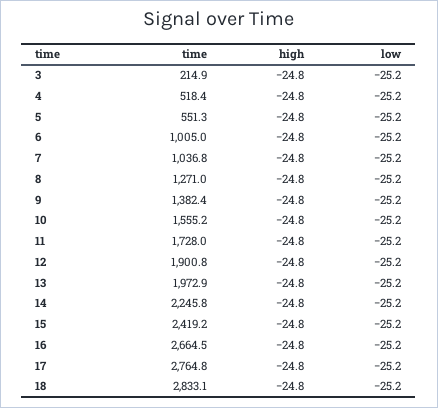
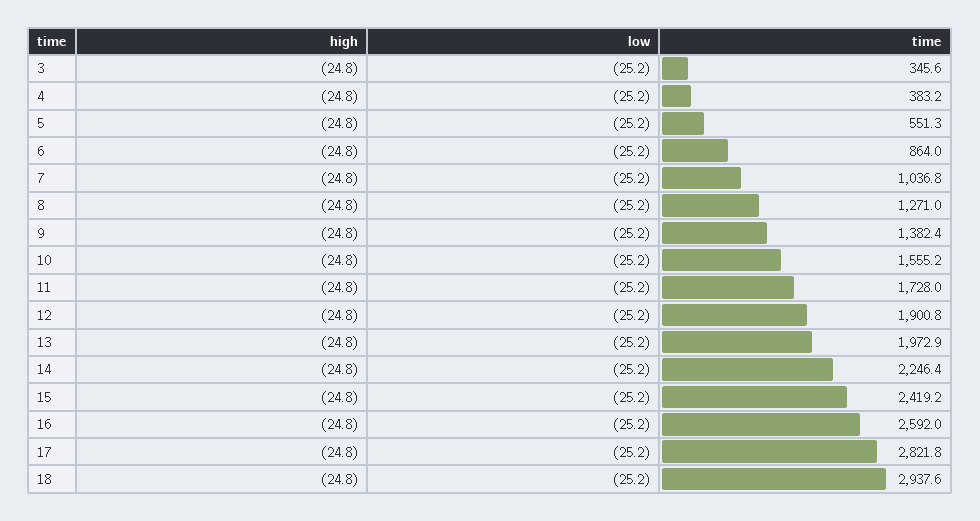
time, 3: 214.9 -> 345.6
time, 4: 518.4 -> 383.2
time, 6: 1005 -> 864
time, 14: 2245.8 -> 2246.4
time, 16: 2664.5 -> 2592
time, 17: 2764.8 -> 2821.8
time, 18: 2833.1 -> 2937.6

